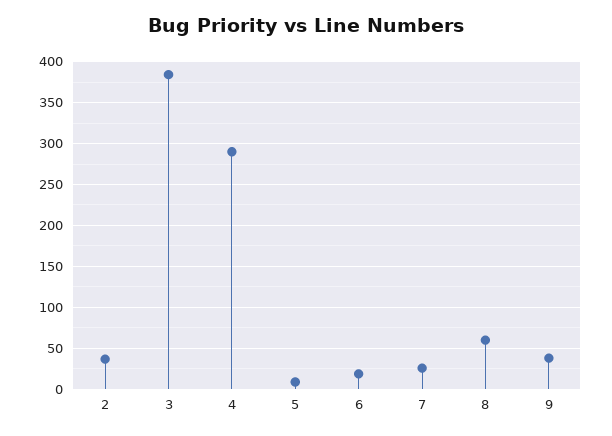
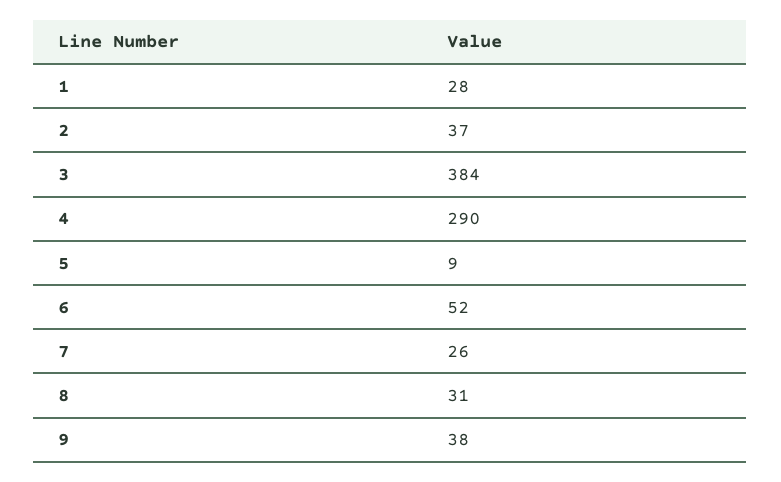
6: 20 -> 52
8: 60 -> 31
1: none -> 28

